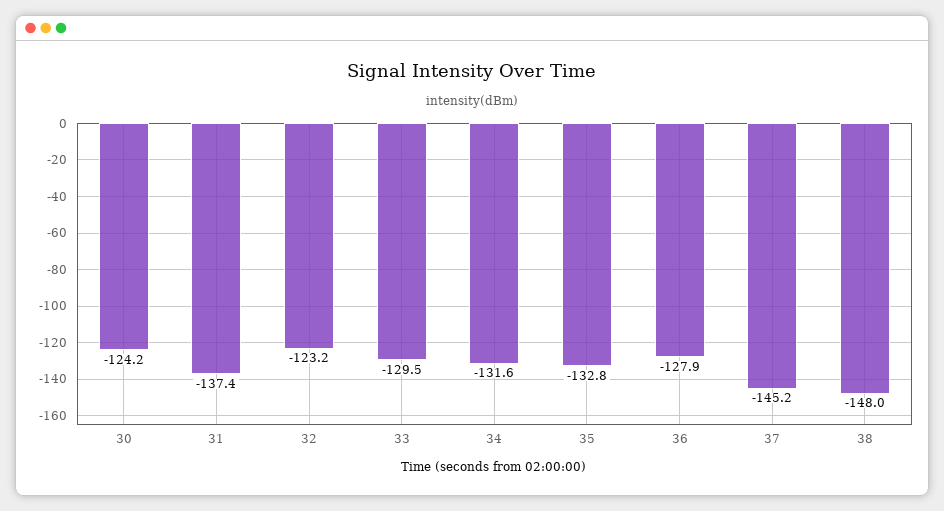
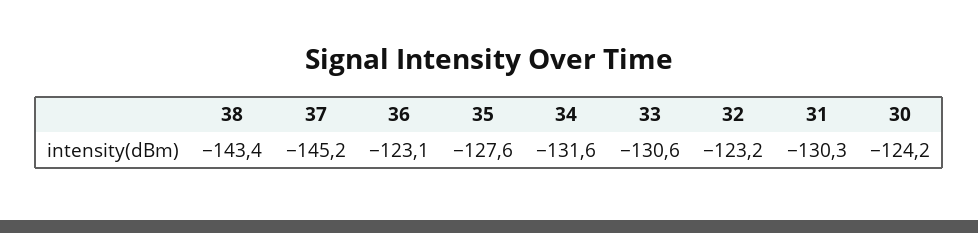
31: -137.4 -> -130.3
33: -129.5 -> -130.6
35: -132.8 -> -127.6
36: -127.9 -> -123.1
38: -148 -> -143.4

